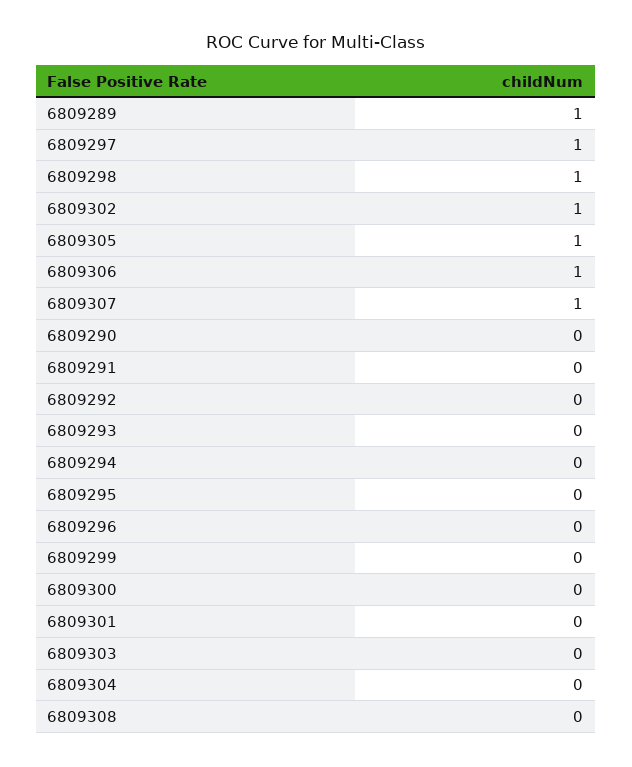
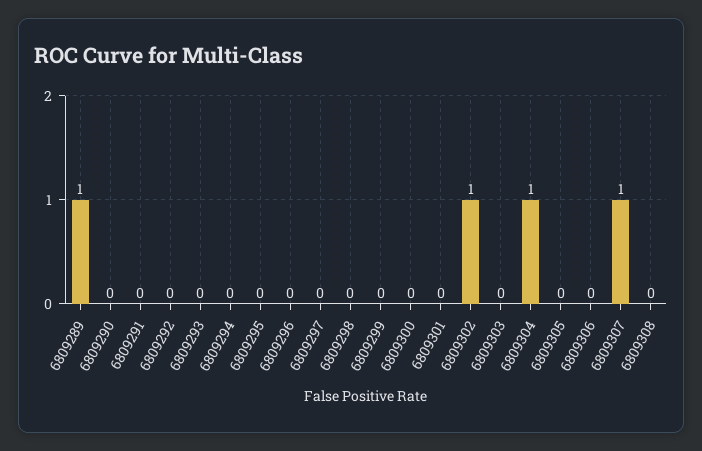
6809297: 1 -> 0
6809298: 1 -> 0
6809305: 1 -> 0
6809306: 1 -> 0
6809304: 0 -> 1

